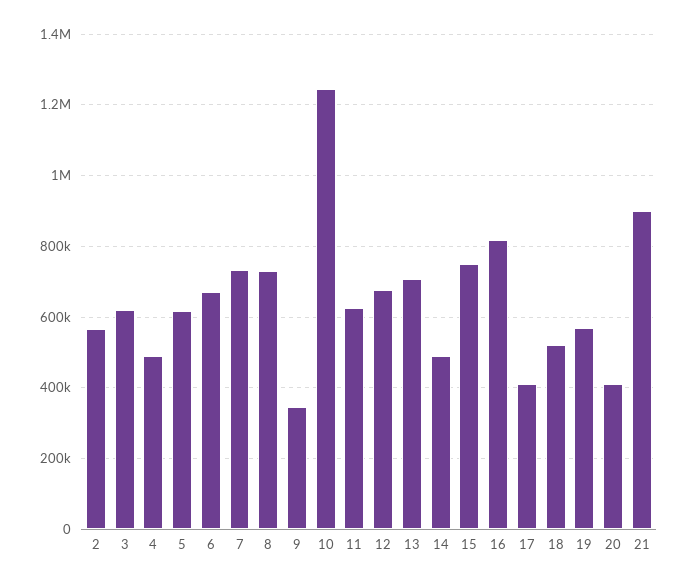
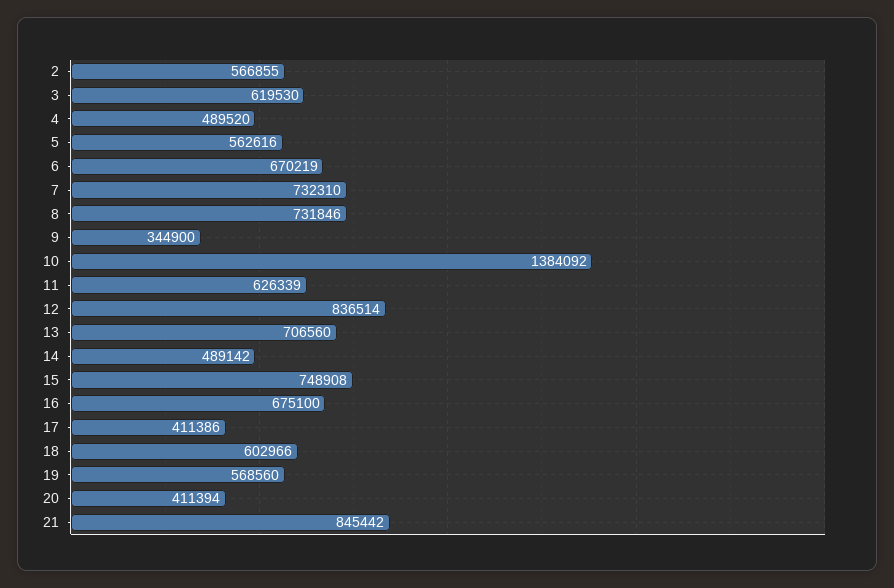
5: 620000 -> 562616
10: 1240000 -> 1384092
12: 680000 -> 836514
16: 820000 -> 675100
18: 520000 -> 602966
21: 900000 -> 845442

